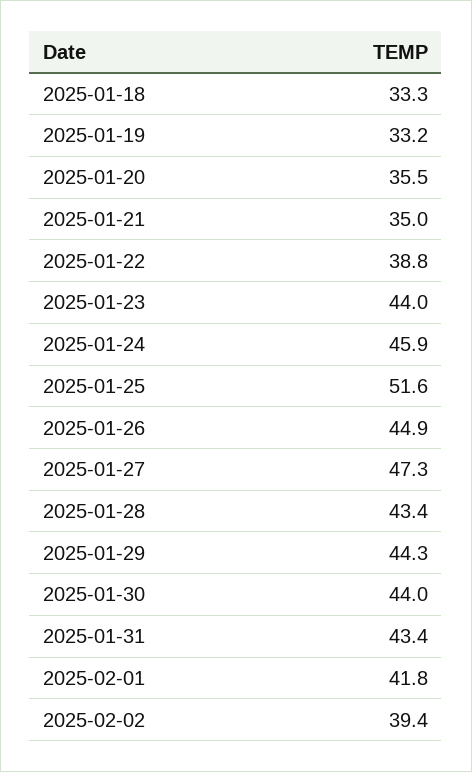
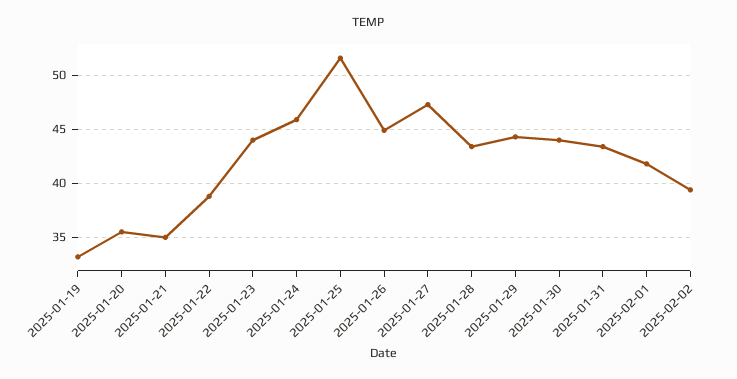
2025-01-18: 33.3 -> none

